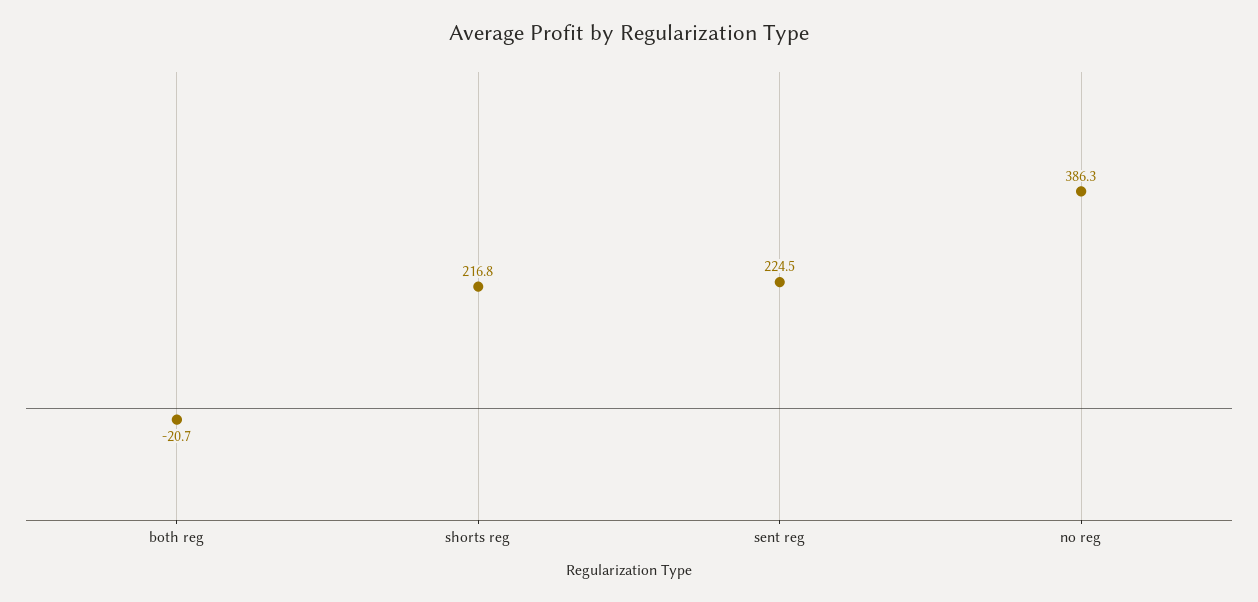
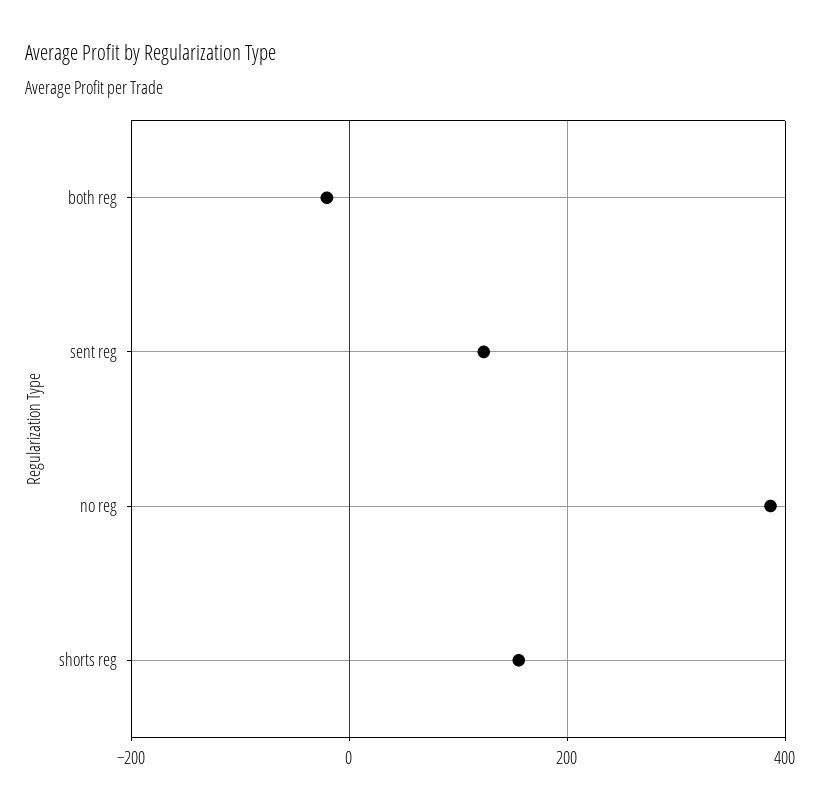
shorts reg: 216.8 -> 160
sent reg: 224.5 -> 120

